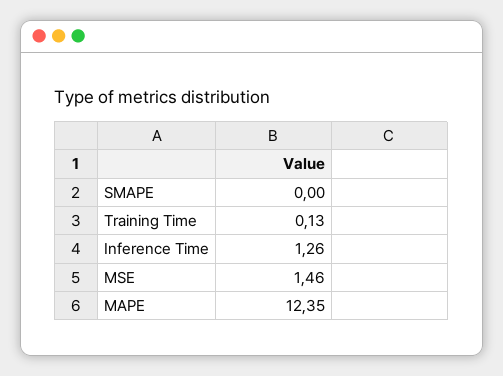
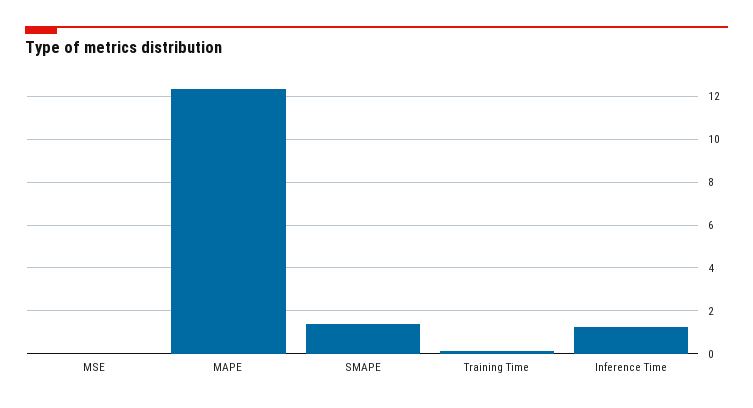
SMAPE: 0 -> 1.5
MSE: 1.46 -> 0

